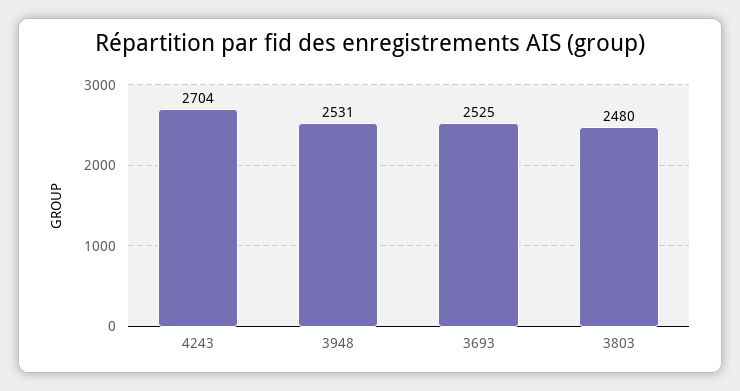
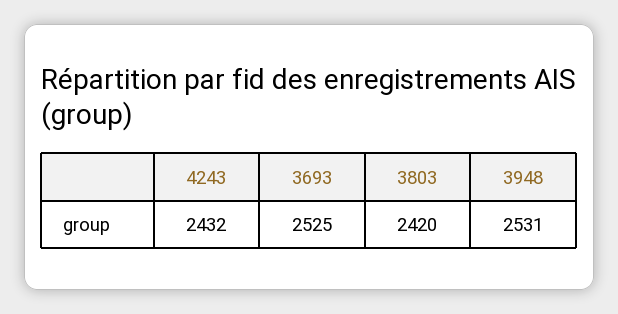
4243: 2704 -> 2432
3803: 2480 -> 2420

